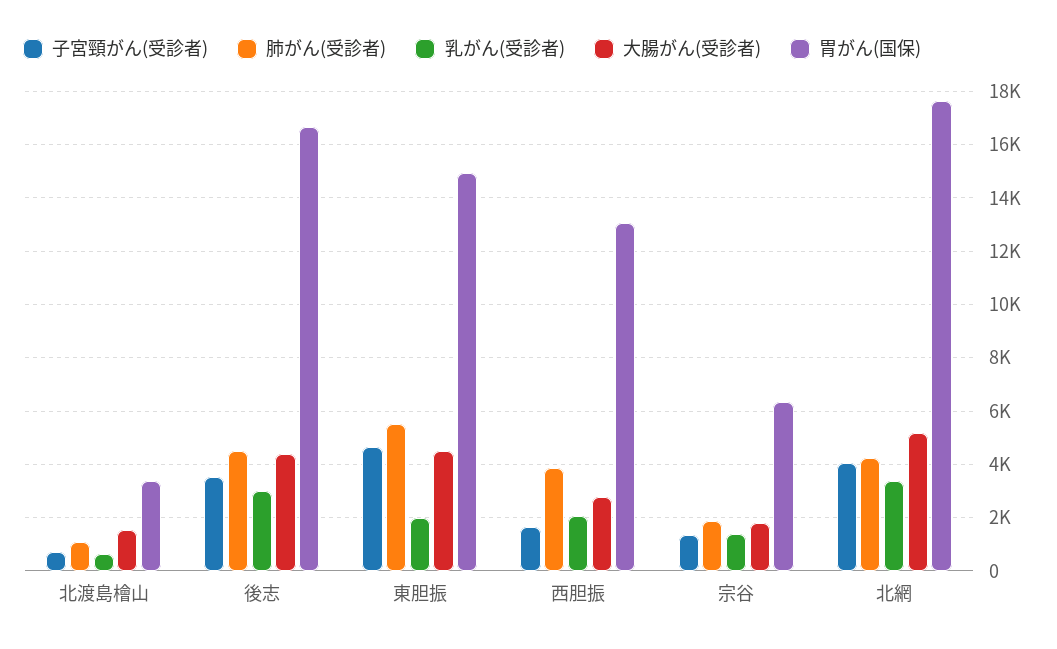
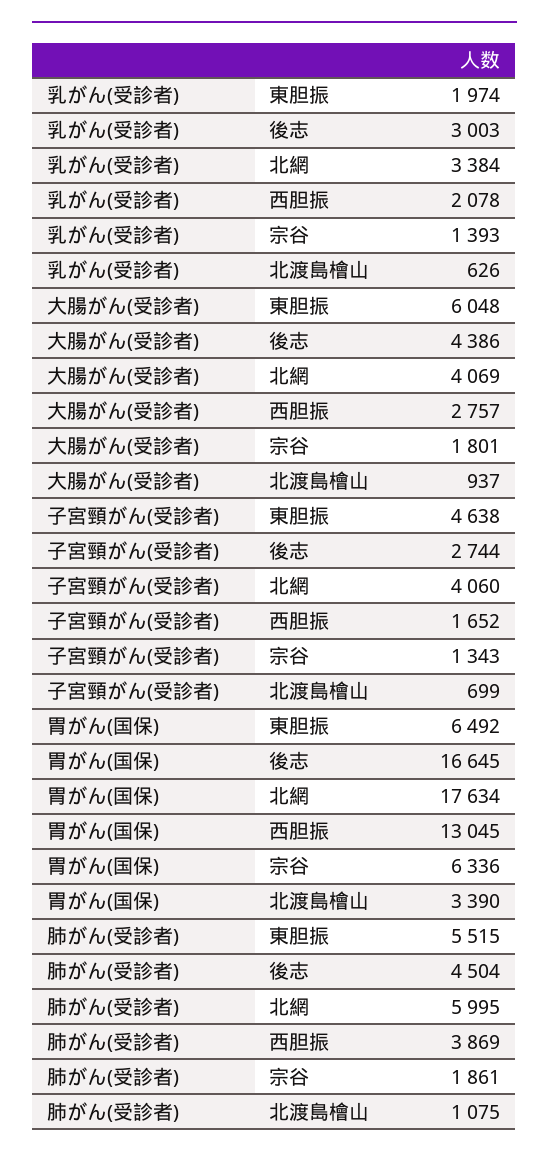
大腸がん(受診者), 北渡島檜山: 1500 -> 937
子宮頸がん(受診者), 後志: 3500 -> 2744
大腸がん(受診者), 東胆振: 4500 -> 6048
胃がん(国保), 東胆振: 15000 -> 6492
肺がん(受診者), 北網: 4250 -> 5995
大腸がん(受診者), 北網: 5250 -> 4069

